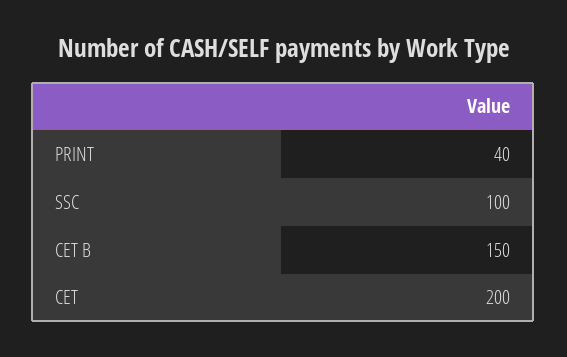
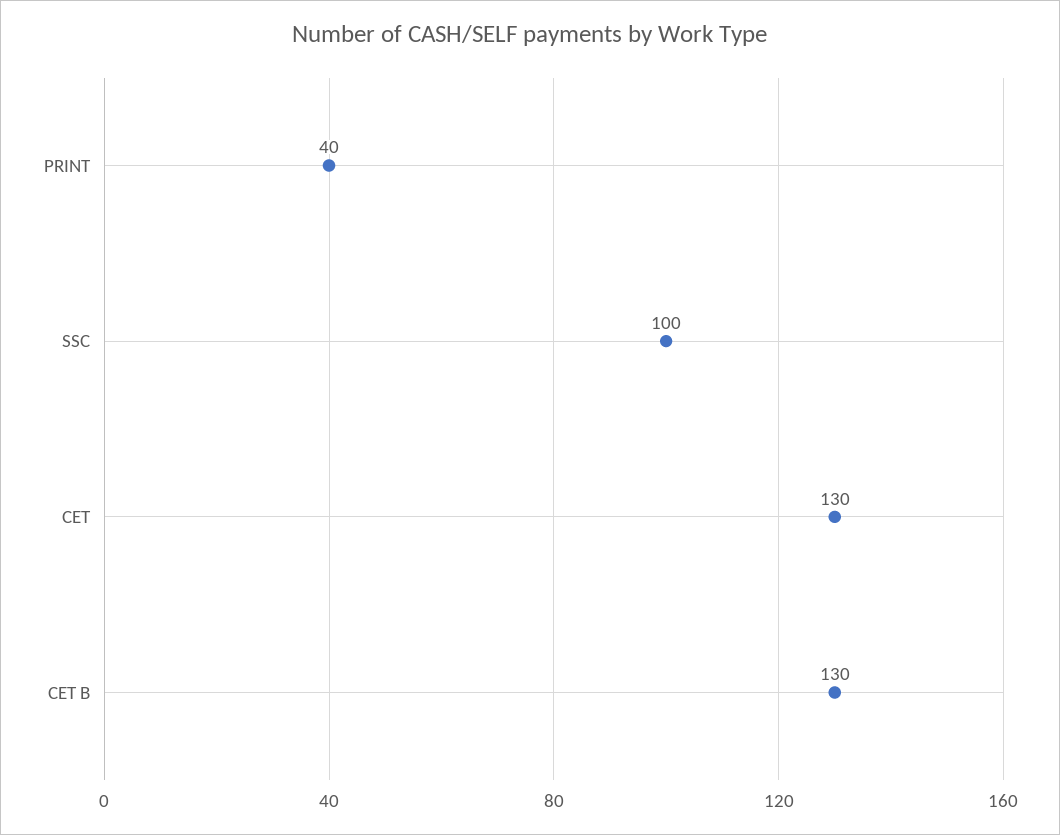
CET B: 150 -> 130
CET: 200 -> 130

